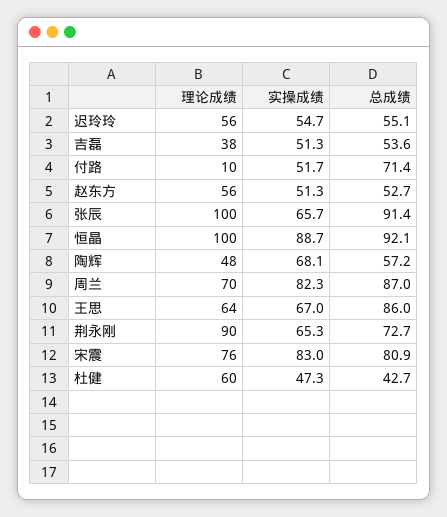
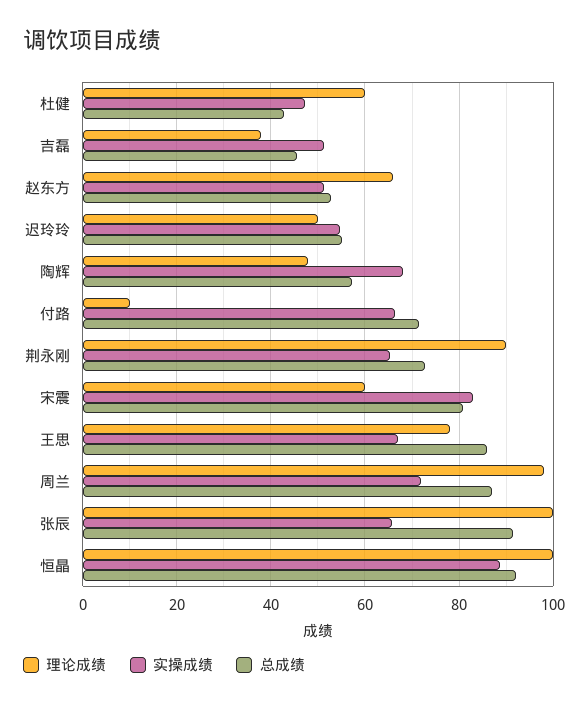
理论成绩, 迟玲玲: 56 -> 50
总成绩, 吉磊: 53.6 -> 46
实操成绩, 付路: 51.7 -> 66
理论成绩, 赵东方: 56 -> 66
理论成绩, 周兰: 70 -> 98
实操成绩, 周兰: 82.3 -> 72
理论成绩, 王思: 64 -> 78
理论成绩, 宋震: 76 -> 60

